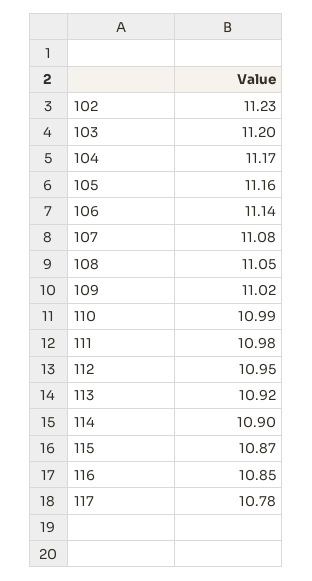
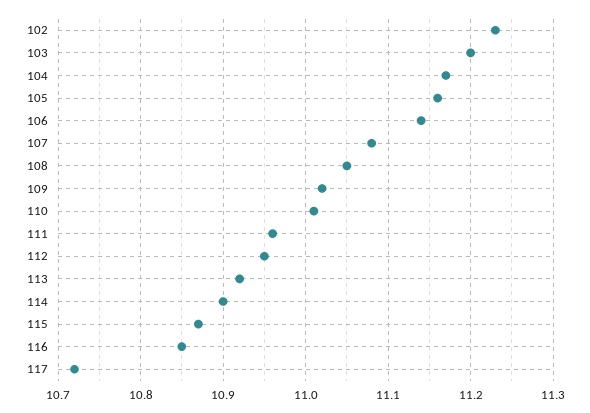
110: 10.99 -> 11.01
111: 10.98 -> 10.96
117: 10.78 -> 10.72

